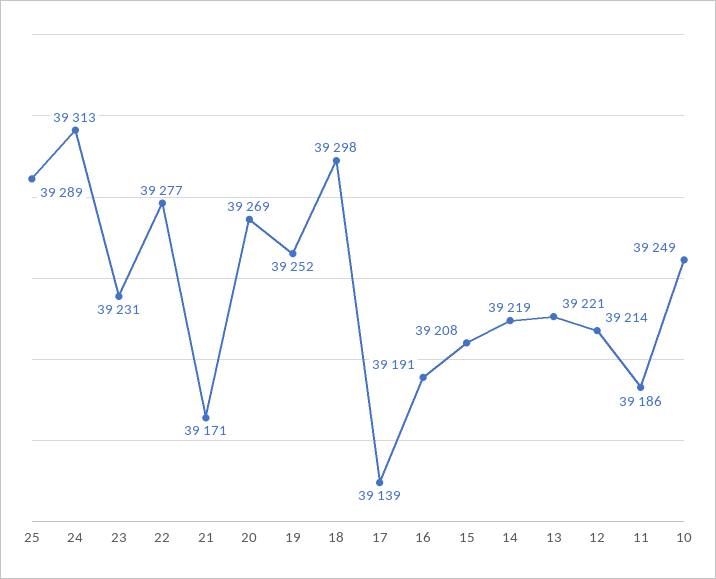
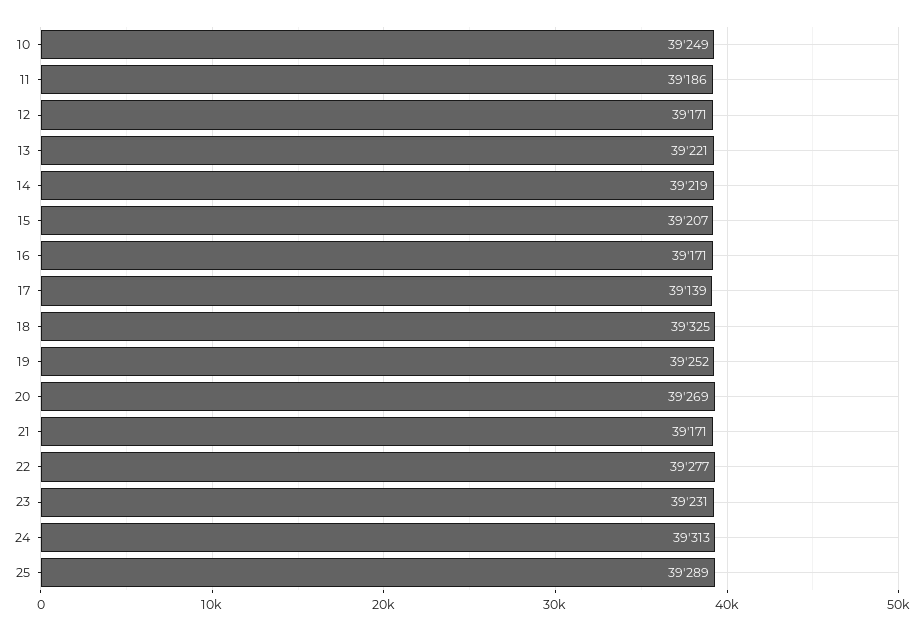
18: 39298 -> 39325
16: 39191 -> 39171
15: 39208 -> 39207
12: 39214 -> 39171

